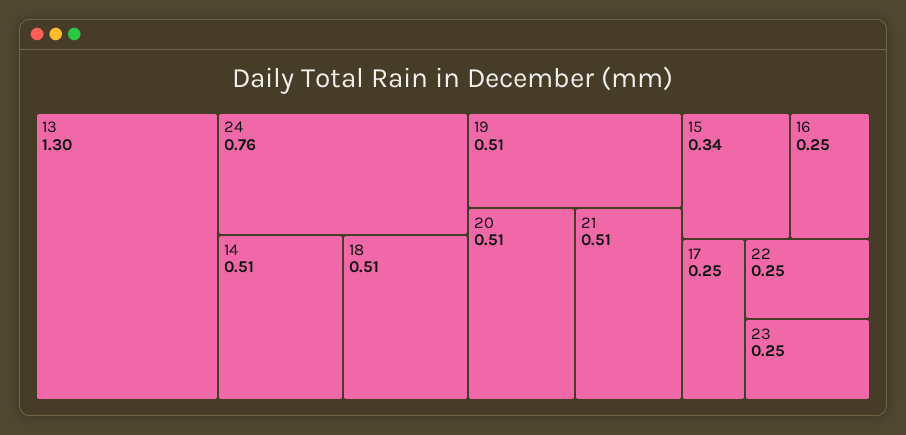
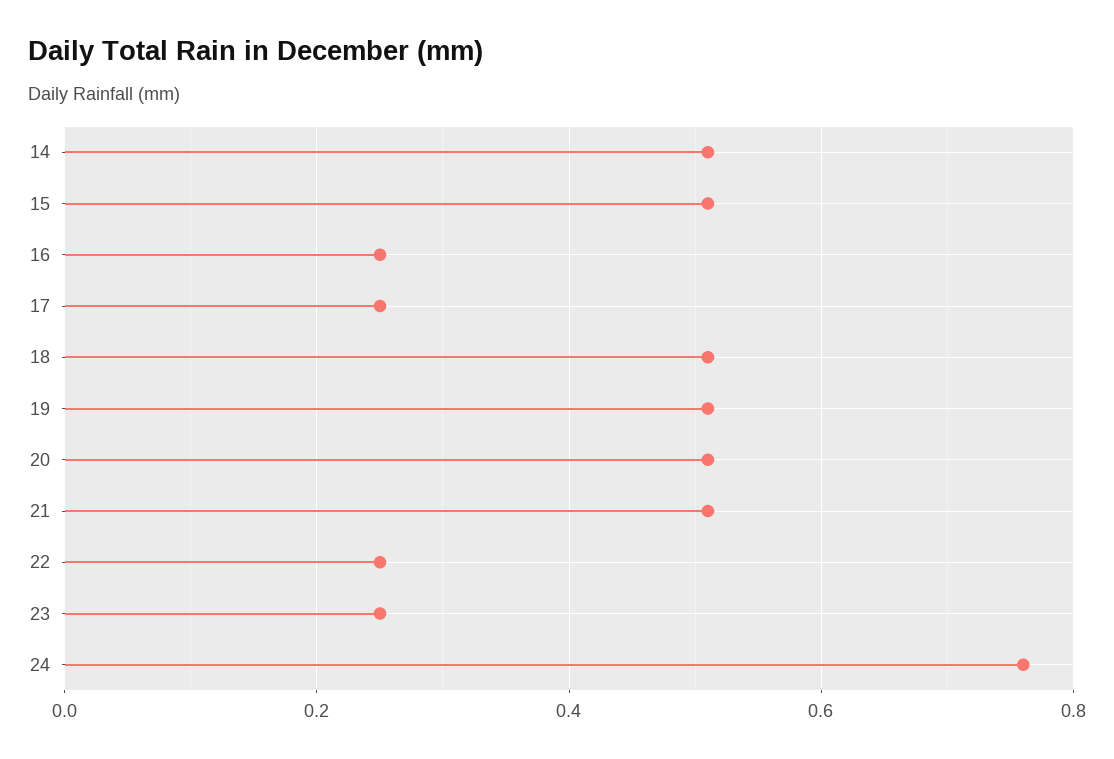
13: 1.3 -> none
15: 0.34 -> 0.5

